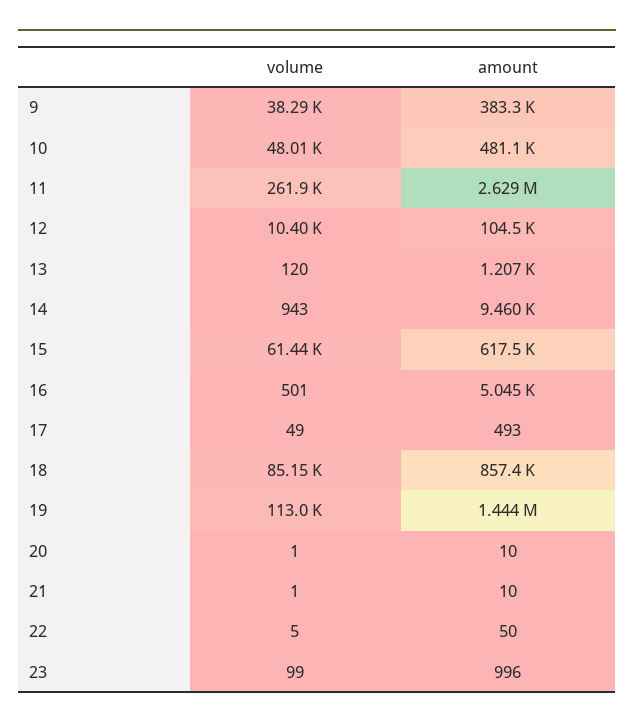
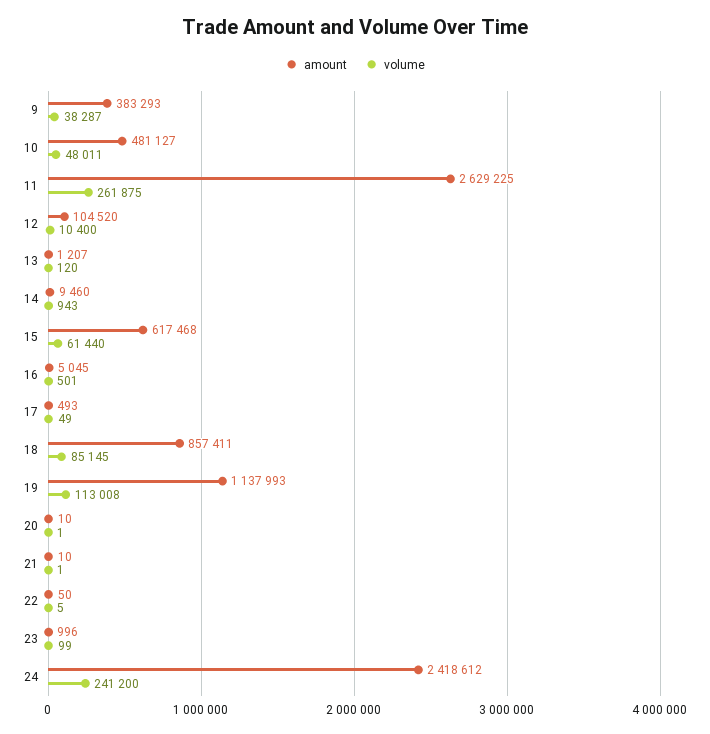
amount, 19: 1444000 -> 1137993
amount, 24: none -> 2418612
volume, 24: none -> 241200

